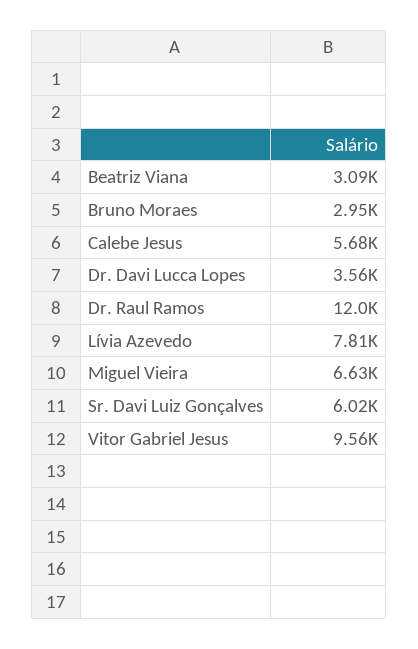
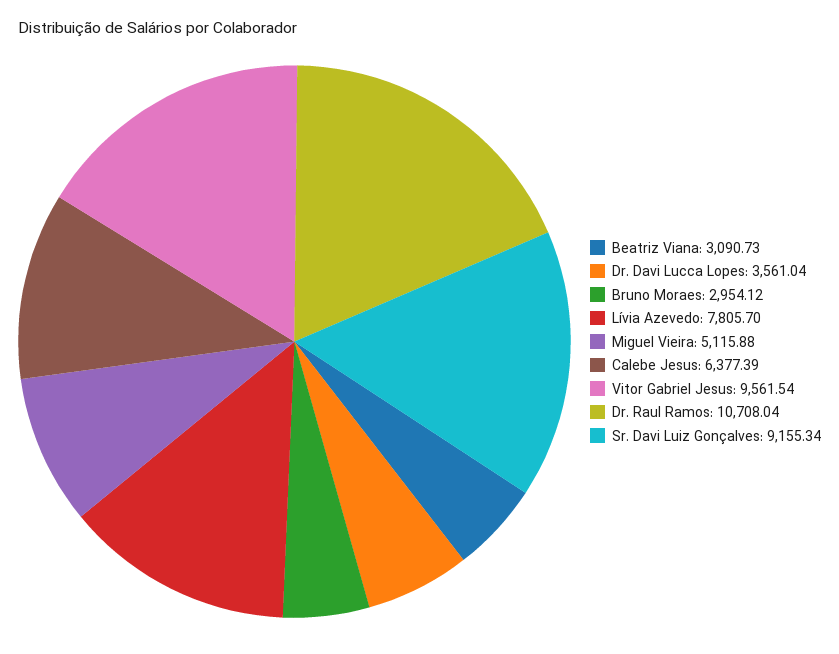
Calebe Jesus: 5680 -> 6377.39
Dr. Raul Ramos: 12000 -> 10708.04
Miguel Vieira: 6630 -> 5115.88
Sr. Davi Luiz Gonçalves: 6020 -> 9155.34

